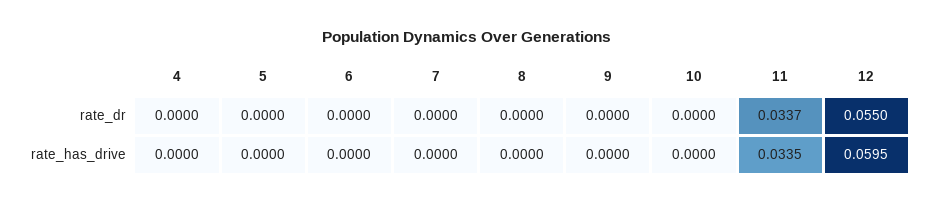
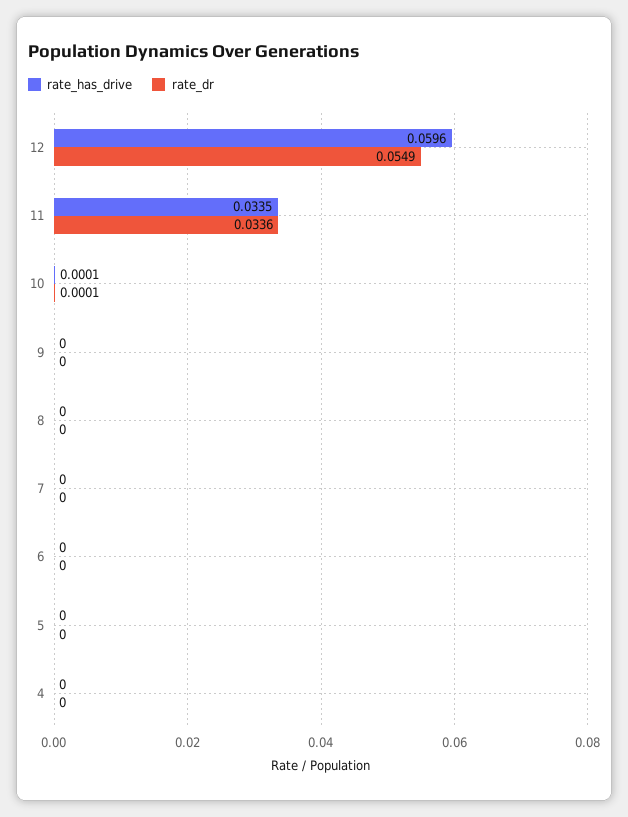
rate_dr, 10: 0 -> 0.0001
rate_dr, 11: 0.0337 -> 0.0336
rate_dr, 12: 0.055 -> 0.0549
rate_has_drive, 10: 0 -> 0.0001
rate_has_drive, 12: 0.0595 -> 0.0596

